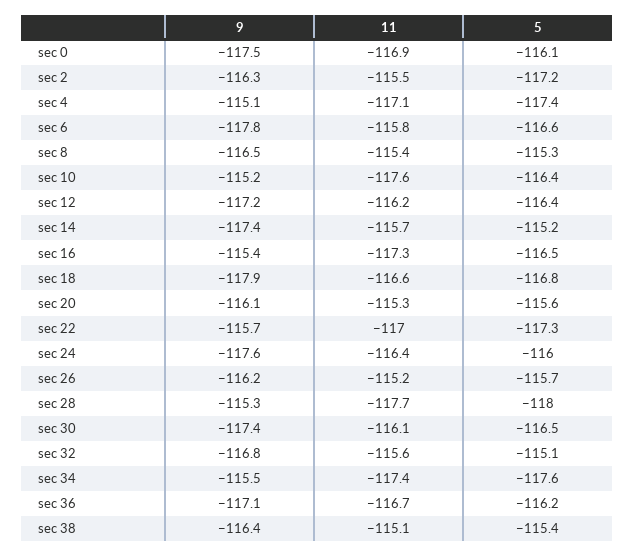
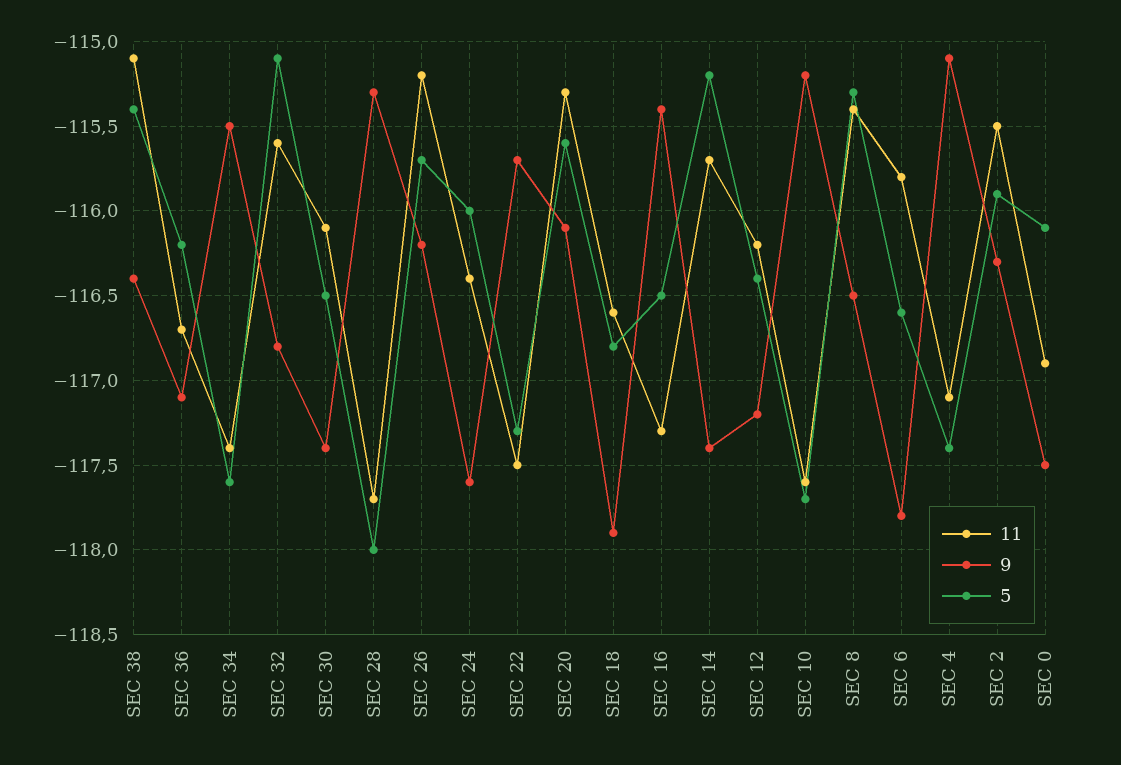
5, sec 2: -117.2 -> -115.9
5, sec 10: -116.4 -> -117.7
11, sec 22: -117 -> -117.5

